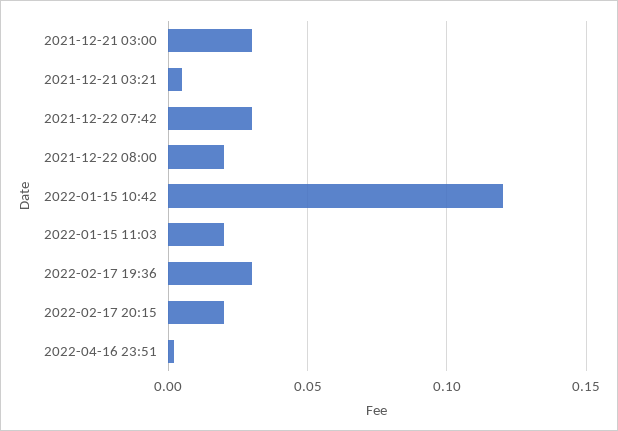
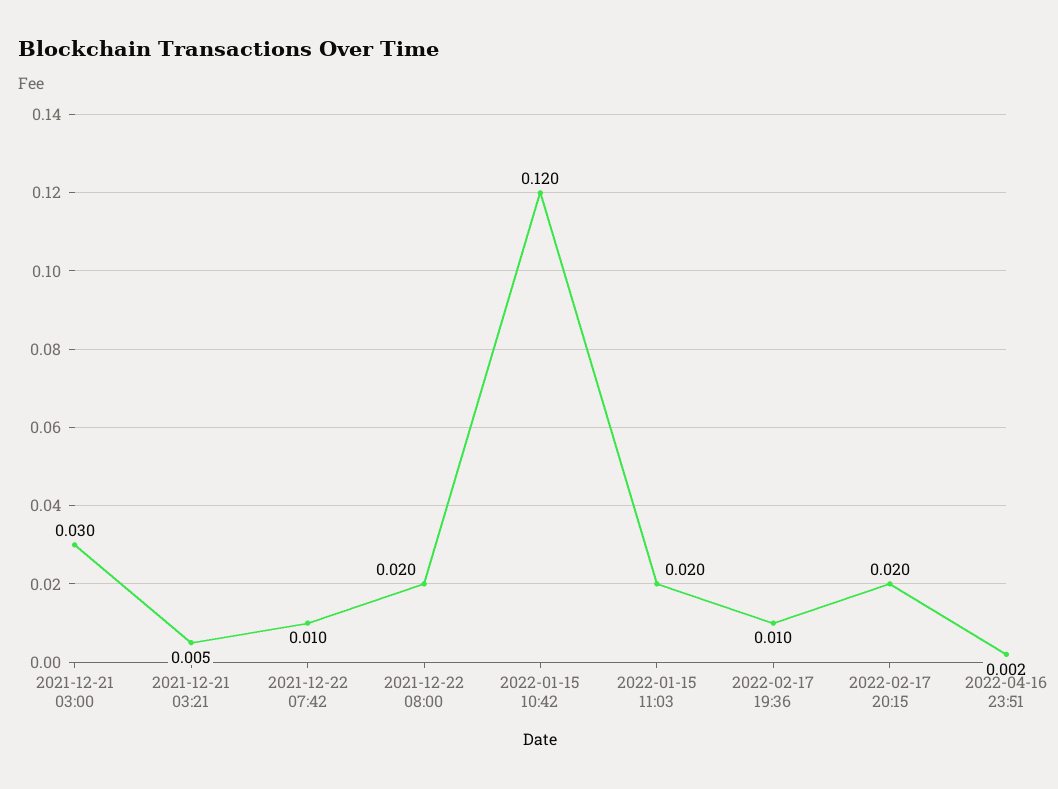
2021-12-22 07:42: 0.03 -> 0.01
2022-02-17 19:36: 0.03 -> 0.01

